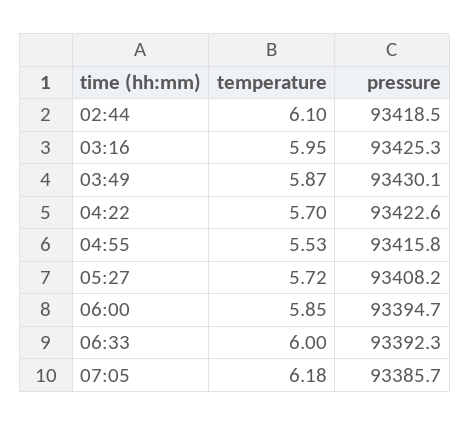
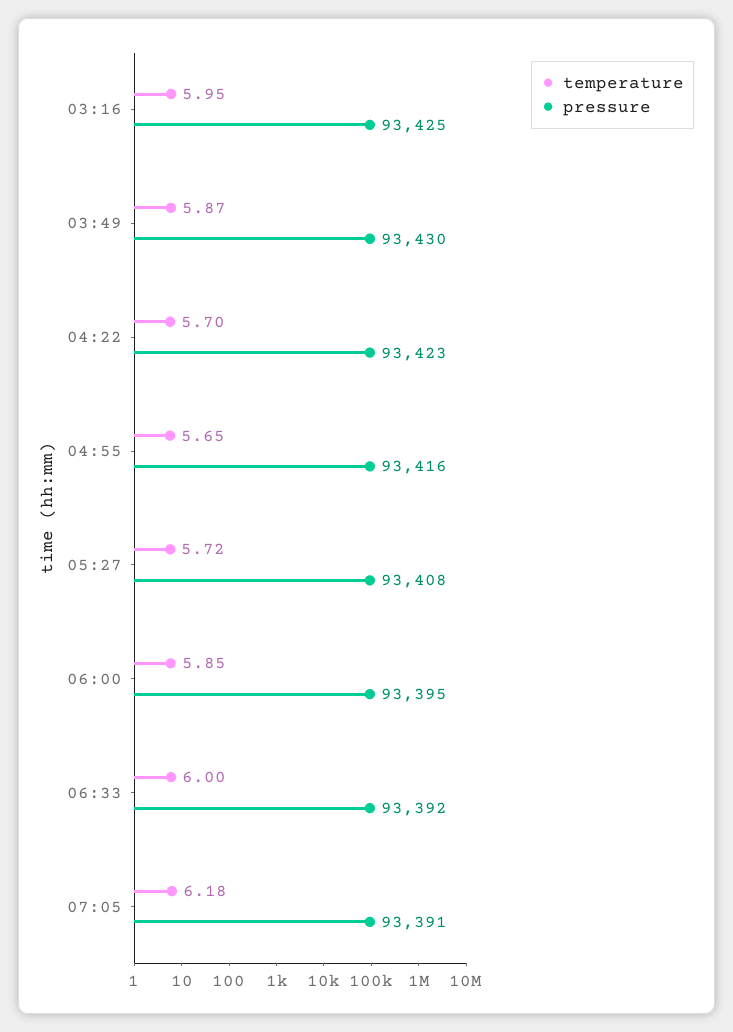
temperature, 02:44: 6.1 -> none
pressure, 02:44: 93418.5 -> none
temperature, 04:55: 5.53 -> 5.65
pressure, 07:05: 93385.7 -> 93391

